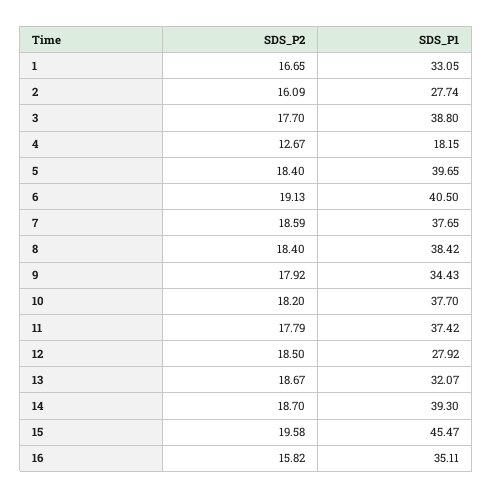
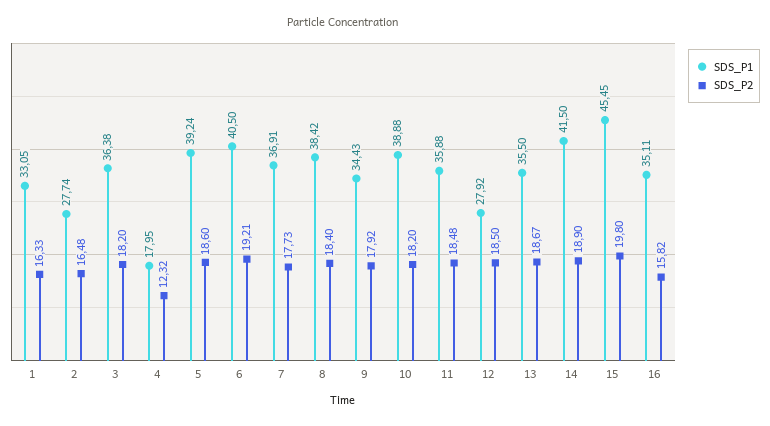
SDS_P2, 1: 16.65 -> 16.33
SDS_P2, 2: 16.09 -> 16.48
SDS_P2, 3: 17.7 -> 18.2
SDS_P1, 3: 38.8 -> 36.38
SDS_P2, 4: 12.67 -> 12.32
SDS_P1, 4: 18.15 -> 17.95
SDS_P2, 5: 18.4 -> 18.6
SDS_P1, 5: 39.65 -> 39.24
SDS_P2, 6: 19.13 -> 19.21
SDS_P2, 7: 18.59 -> 17.73
SDS_P1, 7: 37.65 -> 36.91
SDS_P1, 10: 37.7 -> 38.88
SDS_P2, 11: 17.79 -> 18.48
SDS_P1, 11: 37.42 -> 35.88
SDS_P1, 13: 32.07 -> 35.5
SDS_P2, 14: 18.7 -> 18.9
SDS_P1, 14: 39.3 -> 41.5
SDS_P2, 15: 19.58 -> 19.8
SDS_P1, 15: 45.47 -> 45.45

